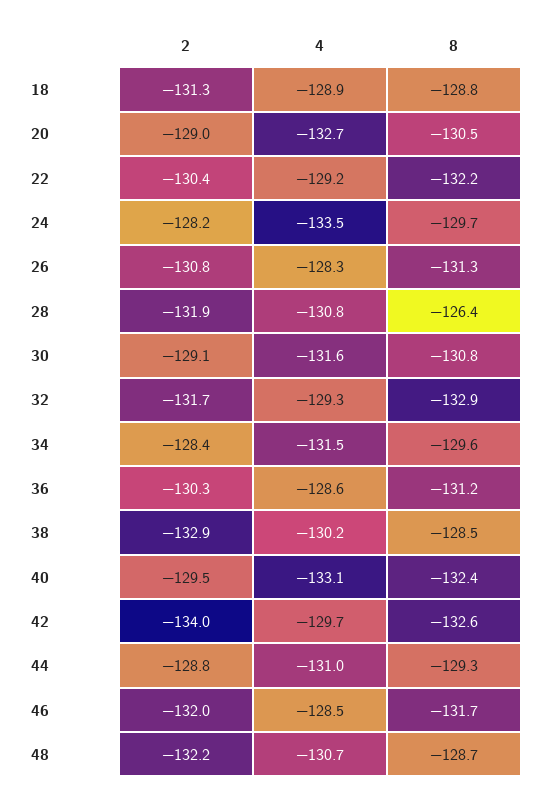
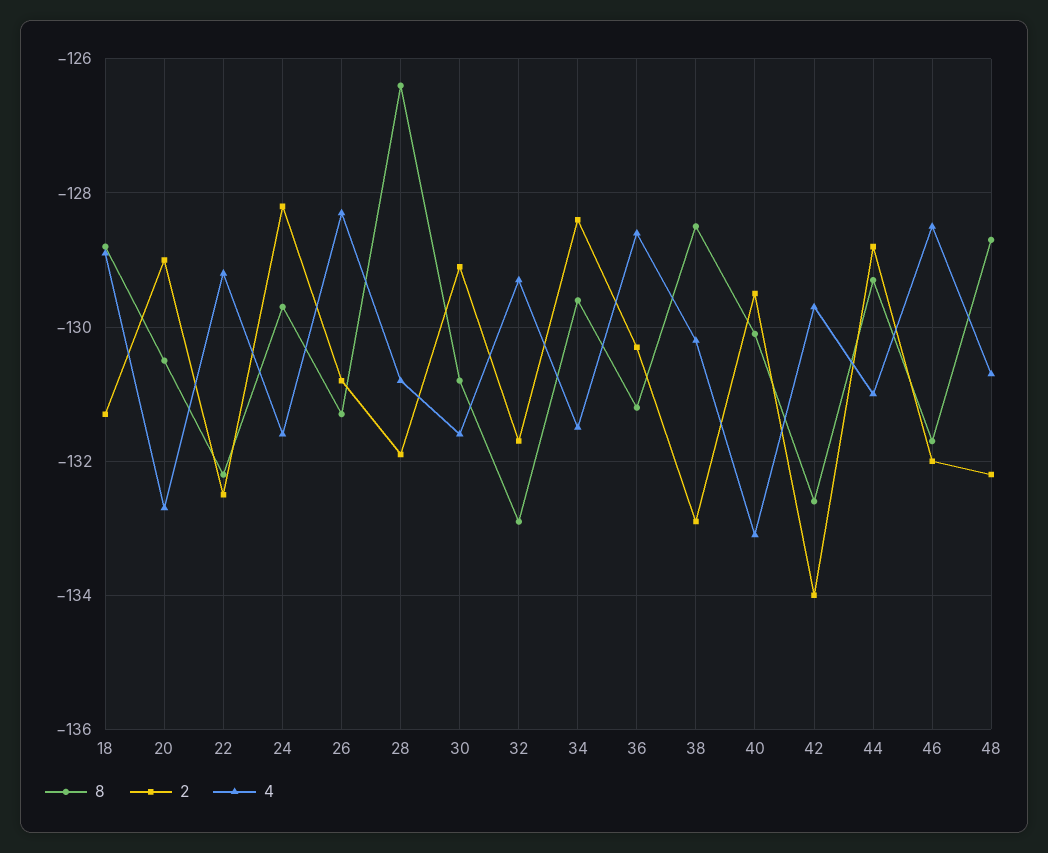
2, 22: -130.4 -> -132.5
4, 24: -133.5 -> -131.5
8, 40: -132.4 -> -130

